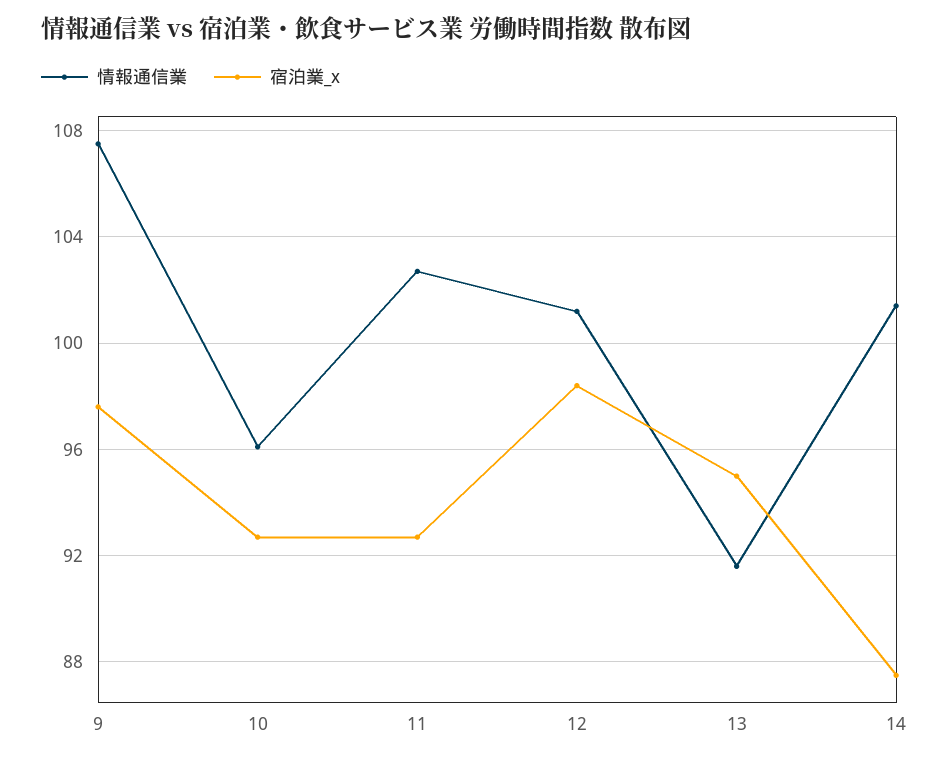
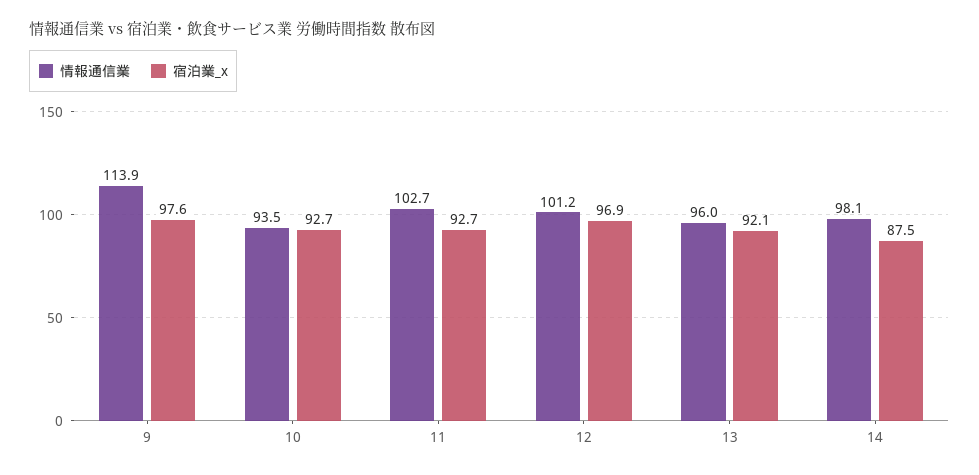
情報通信業, 9: 107.5 -> 113.9
情報通信業, 10: 96 -> 93.5
宿泊業_x, 12: 98.5 -> 96.9
情報通信業, 13: 91.5 -> 96
宿泊業_x, 13: 95 -> 92.1
情報通信業, 14: 101.5 -> 98.1

